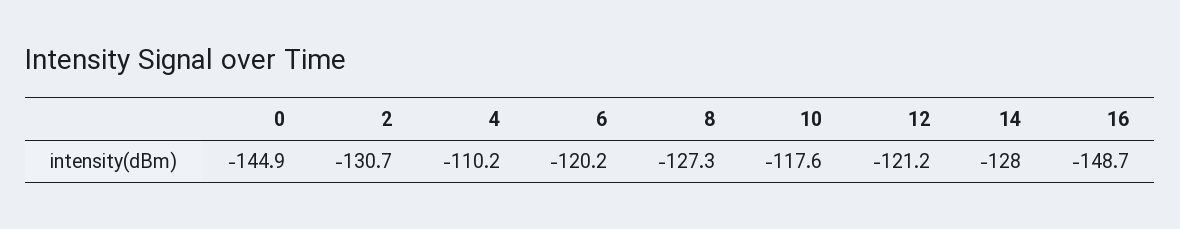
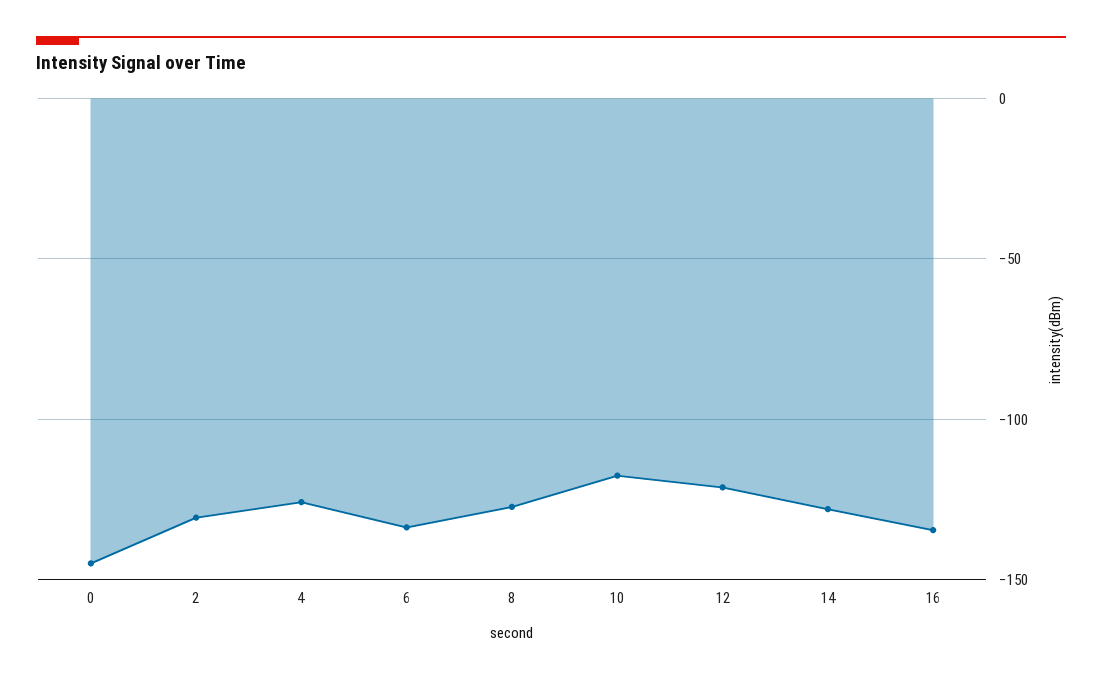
4: -110.2 -> -125
6: -120.2 -> -135
16: -148.7 -> -135

